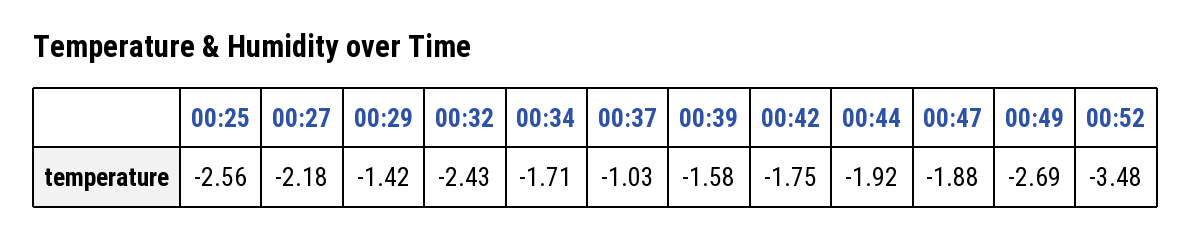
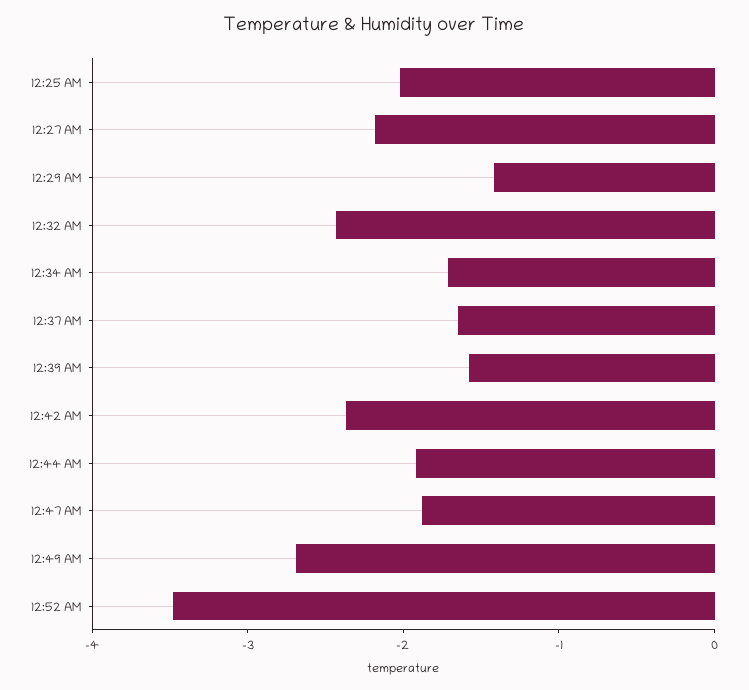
00:25: -2.56 -> -2
00:37: -1.03 -> -1.6
00:42: -1.75 -> -2.4

